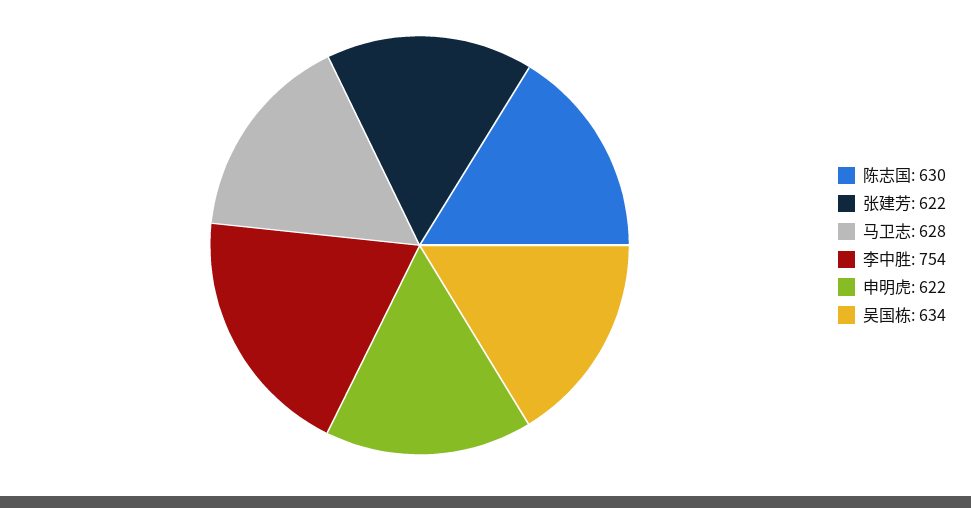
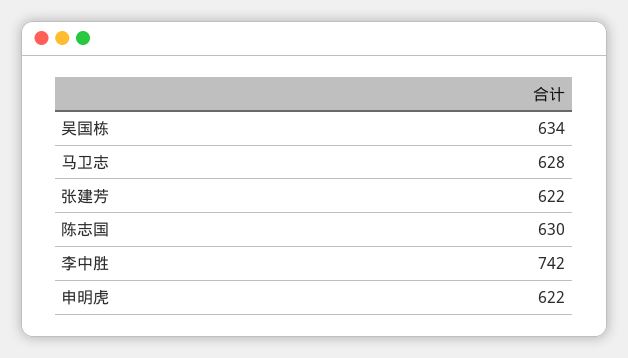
李中胜: 754 -> 742

